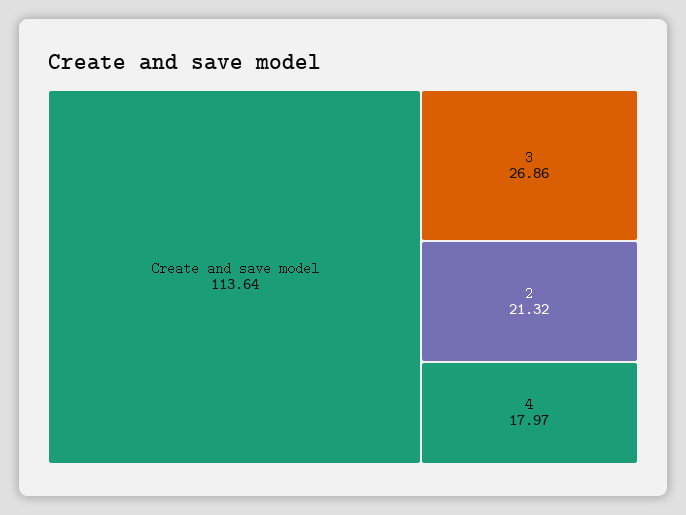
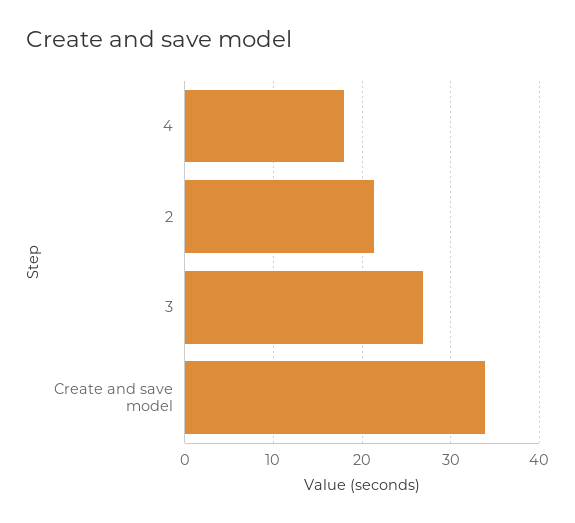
Create and save model: 113.64 -> 34

